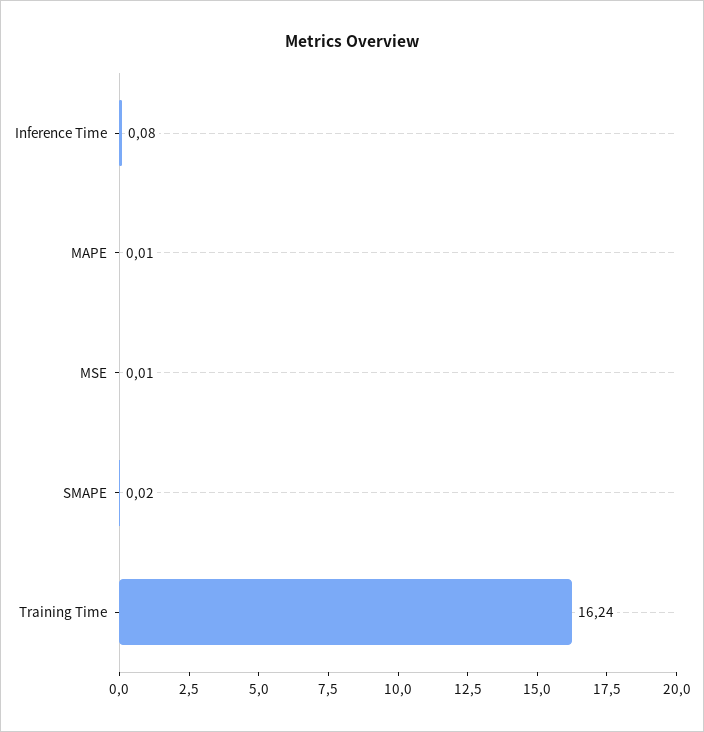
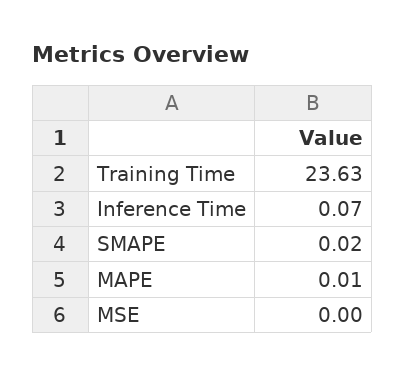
Inference Time: 0.08 -> 0.07
MSE: 0.01 -> 0
Training Time: 16.24 -> 23.63

